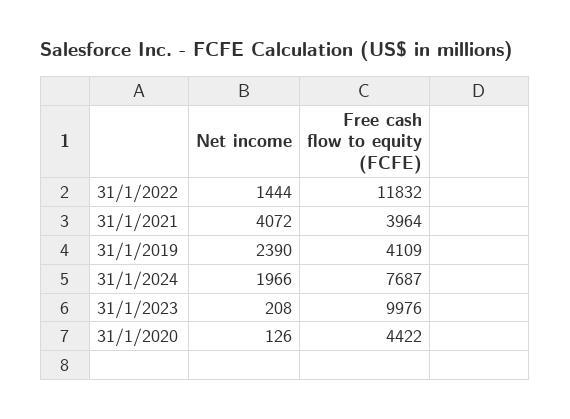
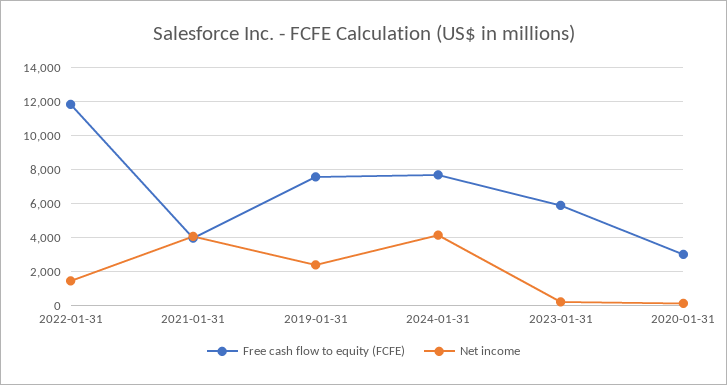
Free cash flow to equity (FCFE), 31/1/2019: 4109 -> 7500
Net income, 31/1/2024: 1966 -> 4000
Free cash flow to equity (FCFE), 31/1/2023: 9976 -> 6000
Free cash flow to equity (FCFE), 31/1/2020: 4422 -> 3000

